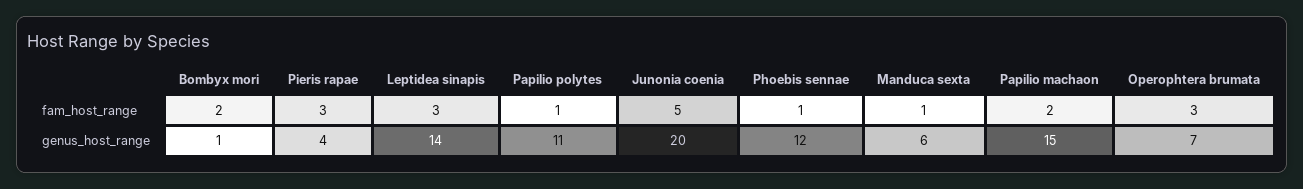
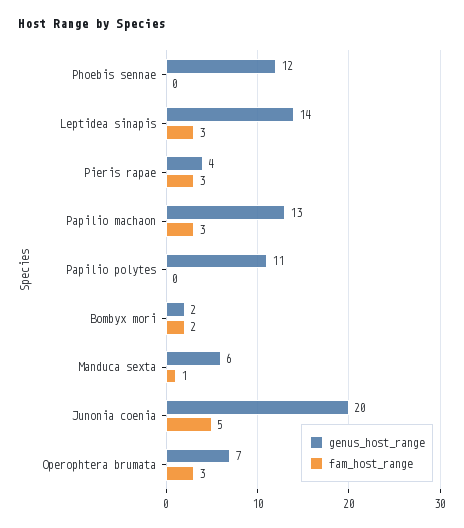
fam_host_range, Papilio polytes: 1 -> 0
fam_host_range, Phoebis sennae: 1 -> 0
fam_host_range, Papilio machaon: 2 -> 3
genus_host_range, Bombyx mori: 1 -> 2
genus_host_range, Papilio machaon: 15 -> 13

